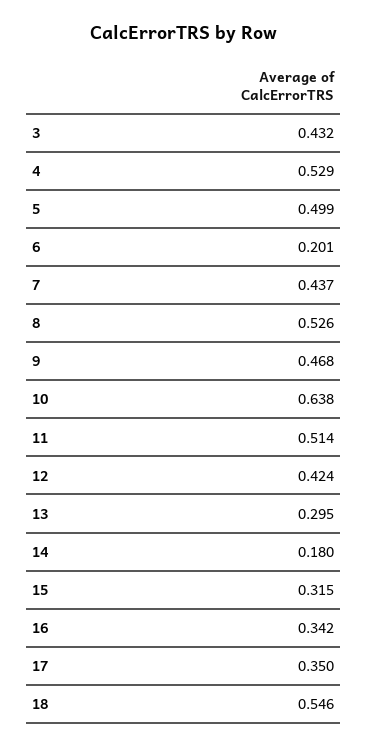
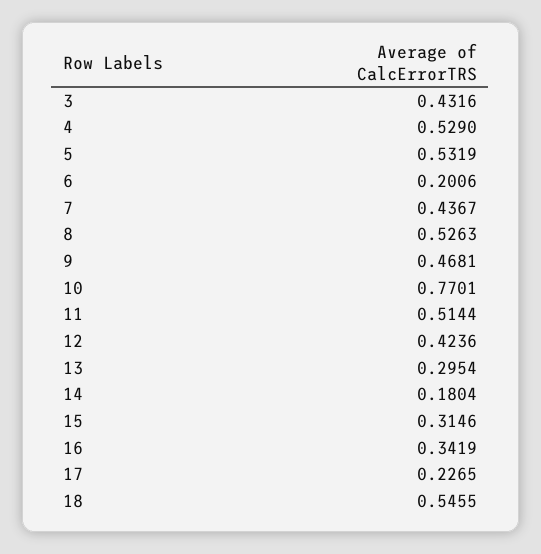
5: 0.499 -> 0.5319
10: 0.638 -> 0.7701
17: 0.35 -> 0.2265

